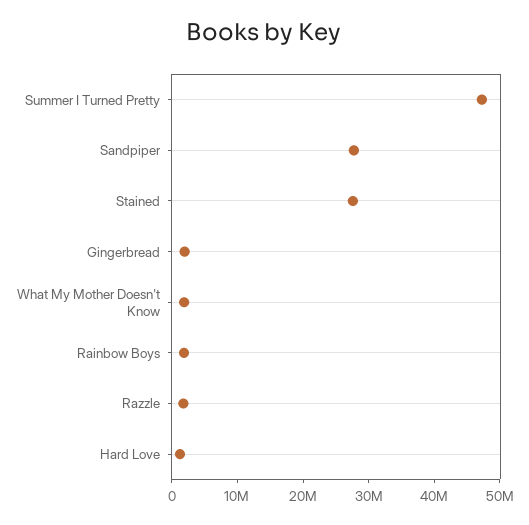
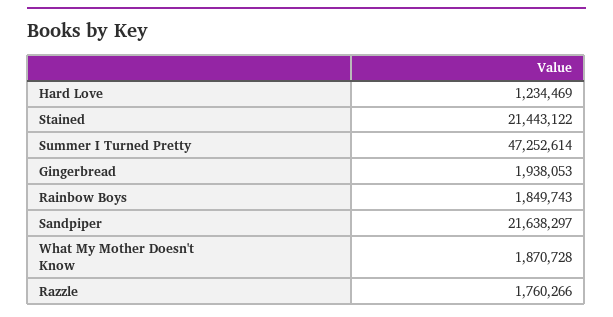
Sandpiper: 28000000 -> 21638297
Stained: 28000000 -> 21443122

